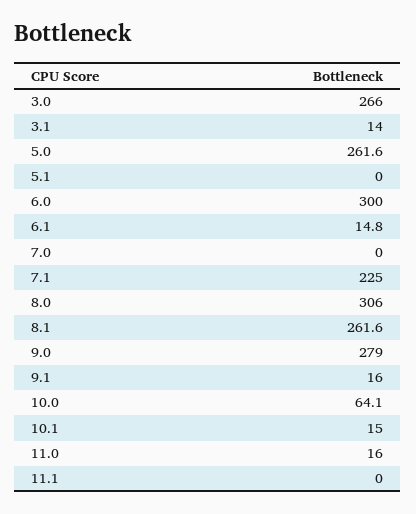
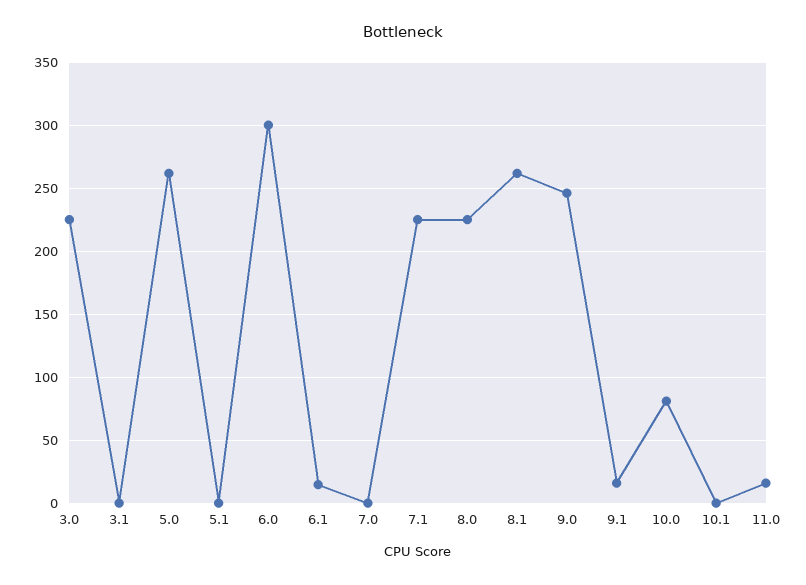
3.0: 266 -> 225
3.1: 14 -> 0
8.0: 306 -> 225
9.0: 279 -> 245
10.0: 64.1 -> 80
10.1: 15 -> 0
11.1: 0 -> none

